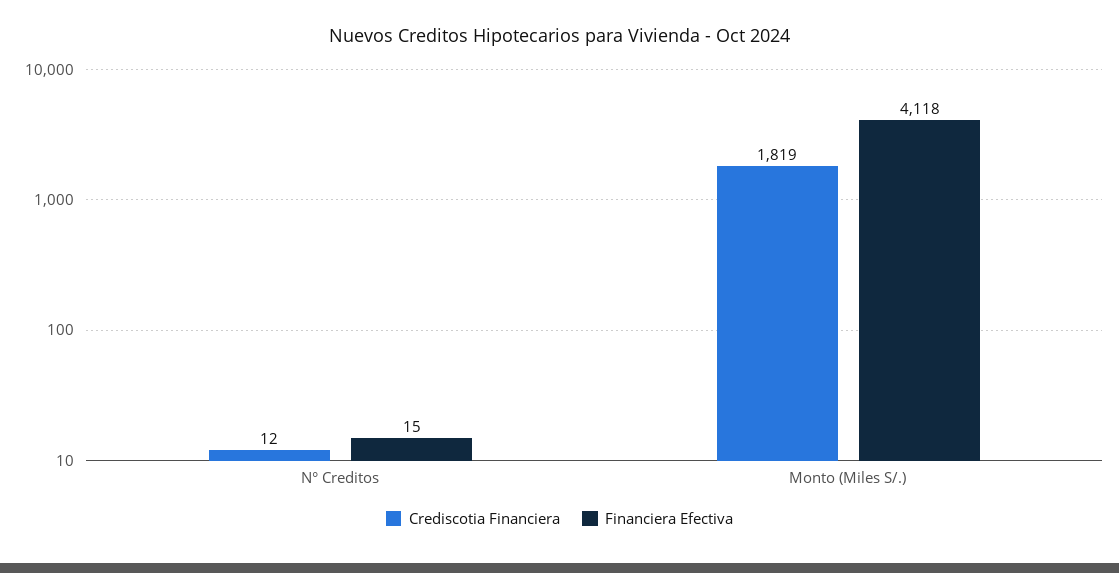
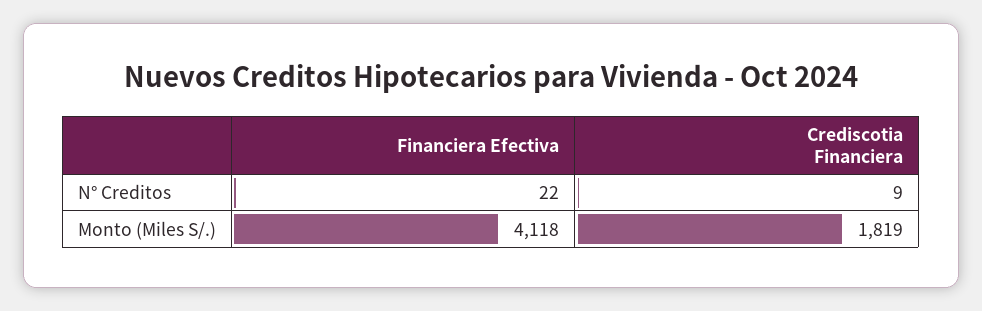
Crediscotia Financiera, N° Creditos: 12 -> 9
Financiera Efectiva, N° Creditos: 15 -> 22

